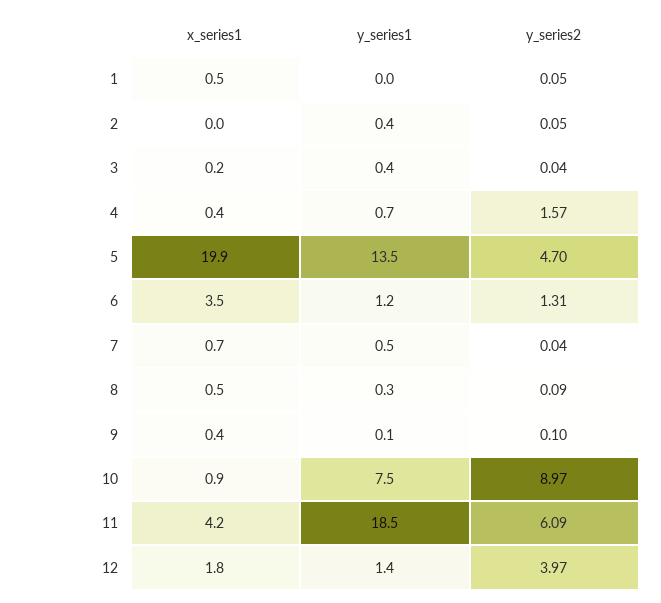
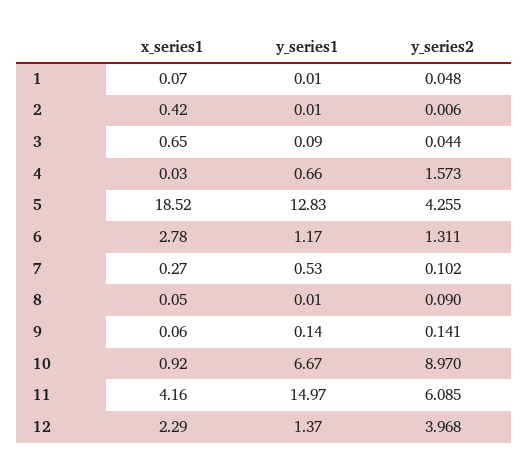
x_series1, 1: 0.5 -> 0.07
x_series1, 2: 0 -> 0.42
y_series1, 2: 0.4 -> 0.01
y_series2, 2: 0.05 -> 0.006
x_series1, 3: 0.2 -> 0.65
y_series1, 3: 0.4 -> 0.09
x_series1, 4: 0.4 -> 0.03
x_series1, 5: 19.9 -> 18.52
y_series1, 5: 13.5 -> 12.83
y_series2, 5: 4.7 -> 4.255
x_series1, 6: 3.5 -> 2.78
x_series1, 7: 0.7 -> 0.27
y_series2, 7: 0.04 -> 0.102
x_series1, 8: 0.5 -> 0.05
y_series1, 8: 0.3 -> 0.01
x_series1, 9: 0.4 -> 0.06
y_series2, 9: 0.1 -> 0.141
y_series1, 10: 7.5 -> 6.67
y_series1, 11: 18.5 -> 14.97
x_series1, 12: 1.8 -> 2.29

